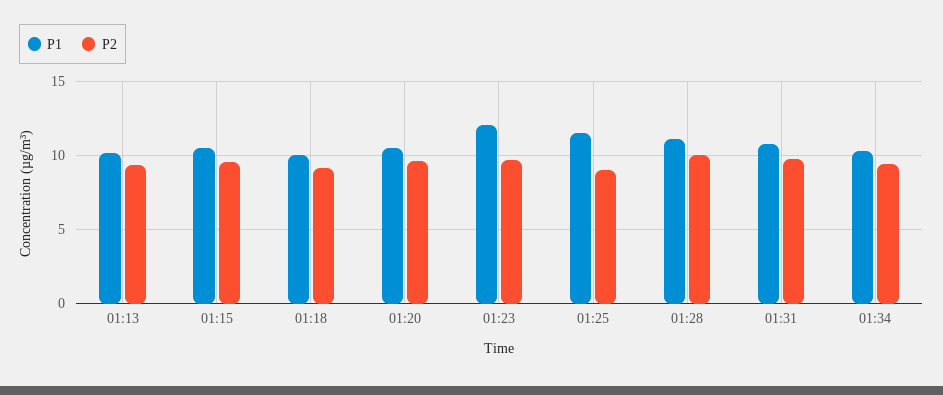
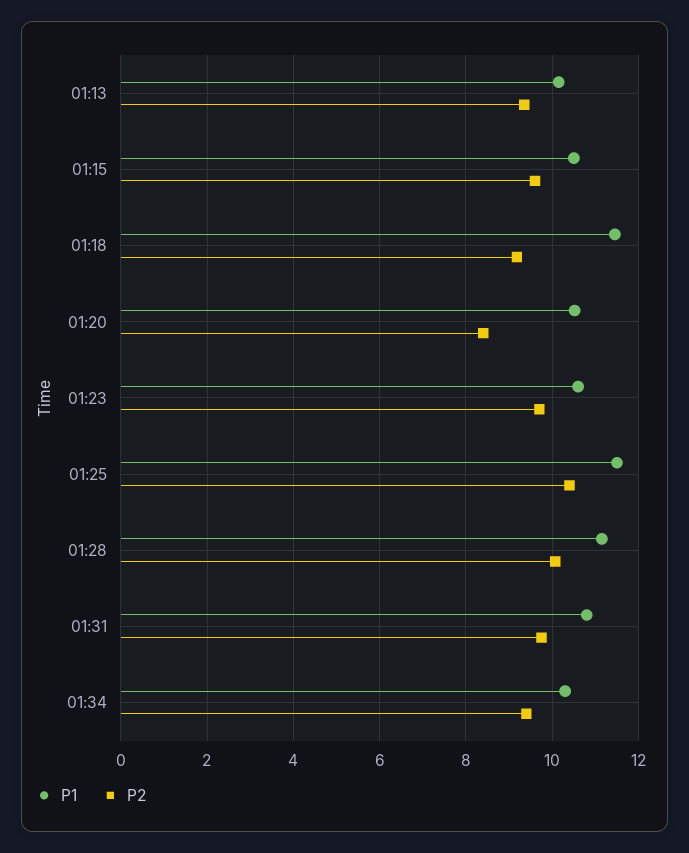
P1, 01:18: 10 -> 11.4
P2, 01:20: 9.5 -> 8.4
P1, 01:23: 12 -> 10.6
P2, 01:25: 9 -> 10.4

